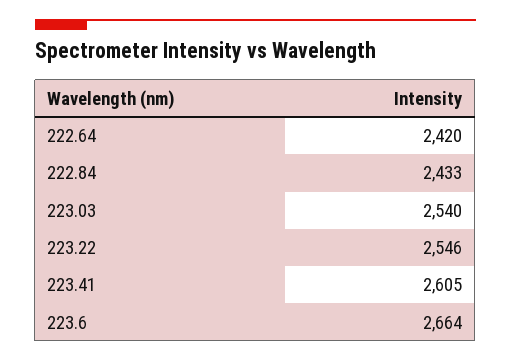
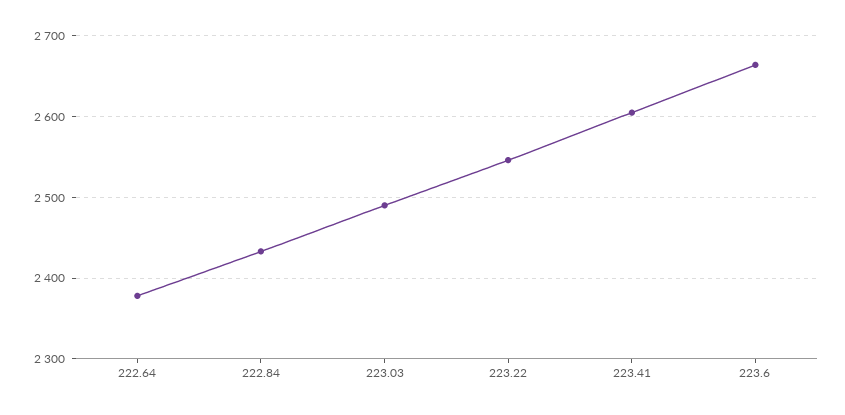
222.64: 2420 -> 2380
223.03: 2540 -> 2490

